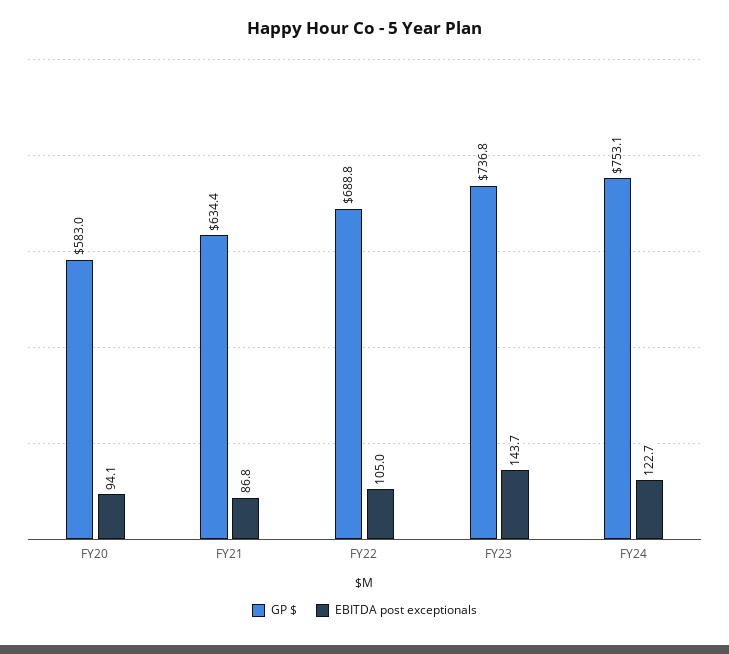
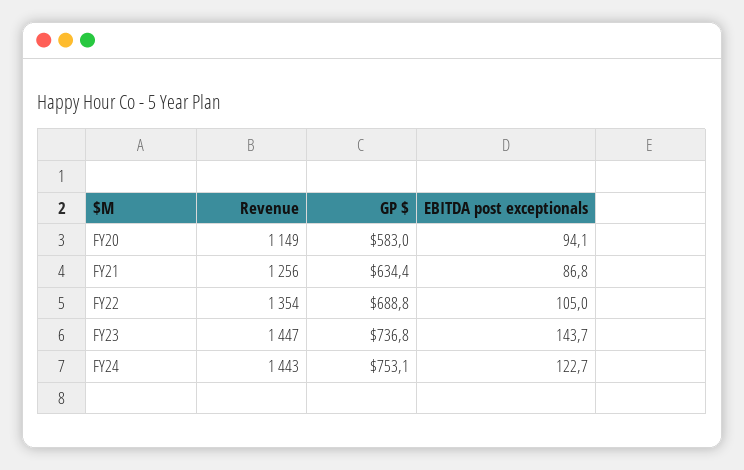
Revenue, FY20: none -> 1149
Revenue, FY21: none -> 1256
Revenue, FY22: none -> 1354
Revenue, FY23: none -> 1447
Revenue, FY24: none -> 1443

